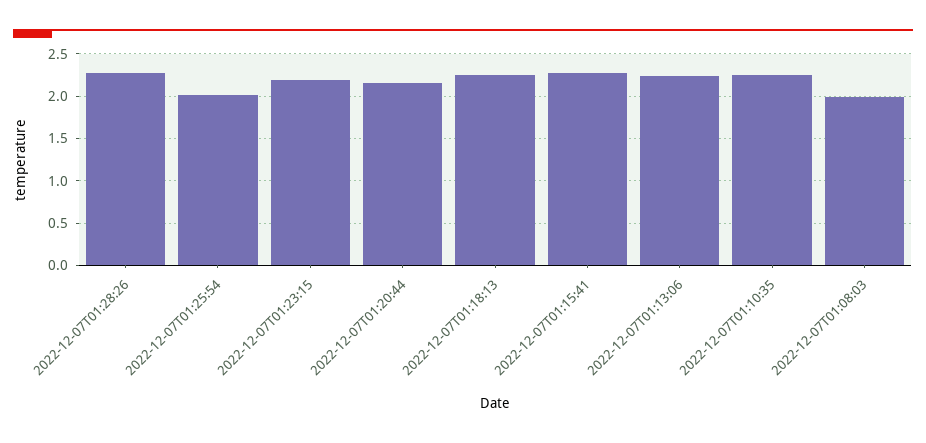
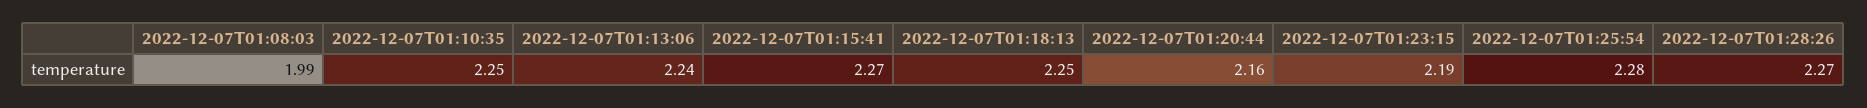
2022-12-07T01:25:54: 2 -> 2.28

